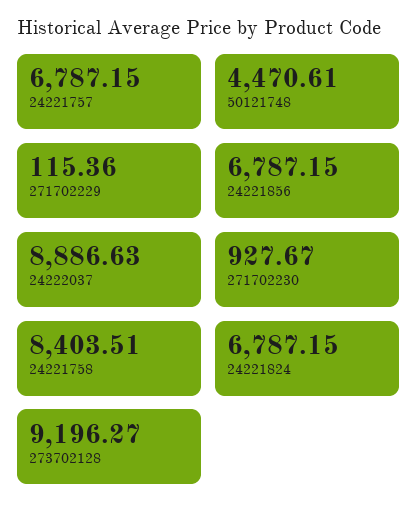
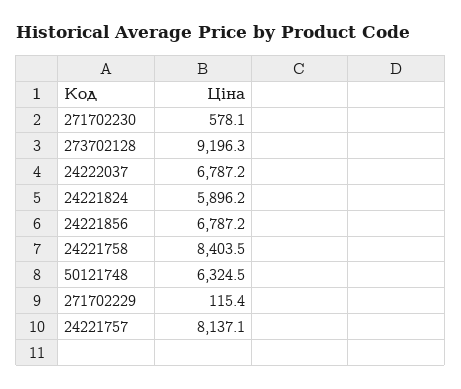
24221757: 6787.15 -> 8137.1
50121748: 4470.61 -> 6324.5
24222037: 8886.63 -> 6787.2
271702230: 927.67 -> 578.1
24221824: 6787.15 -> 5896.2

